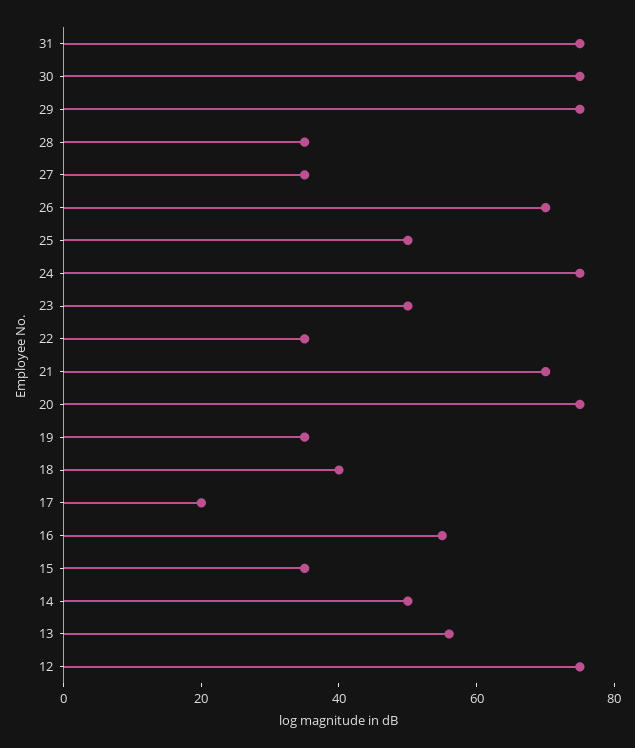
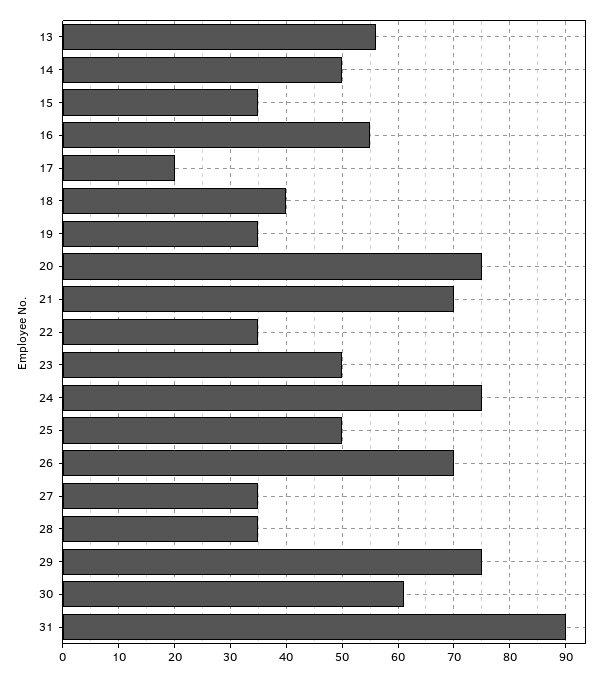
31: 75 -> 90
30: 75 -> 60
12: 75 -> none

